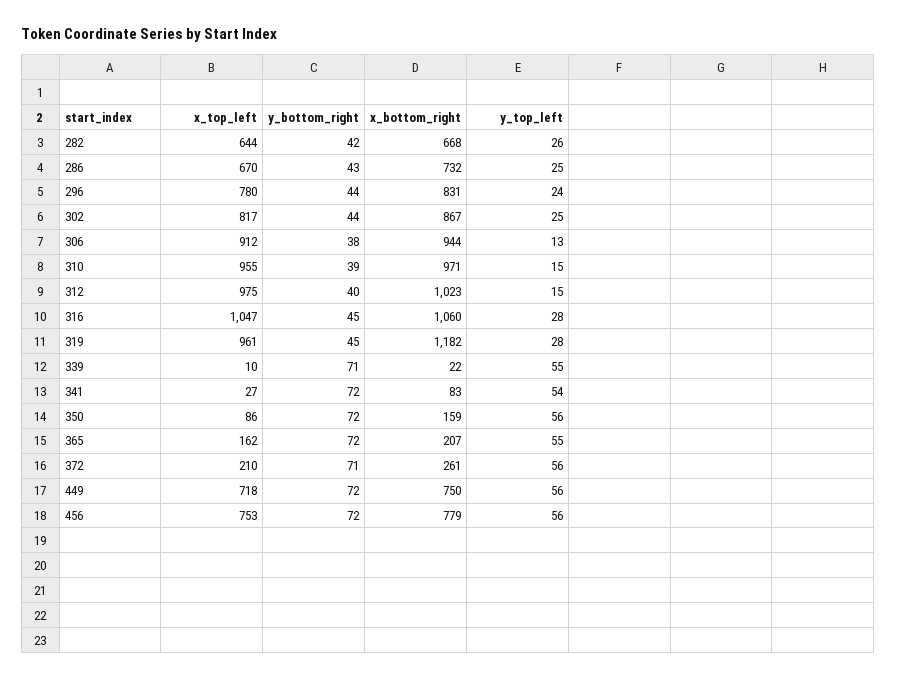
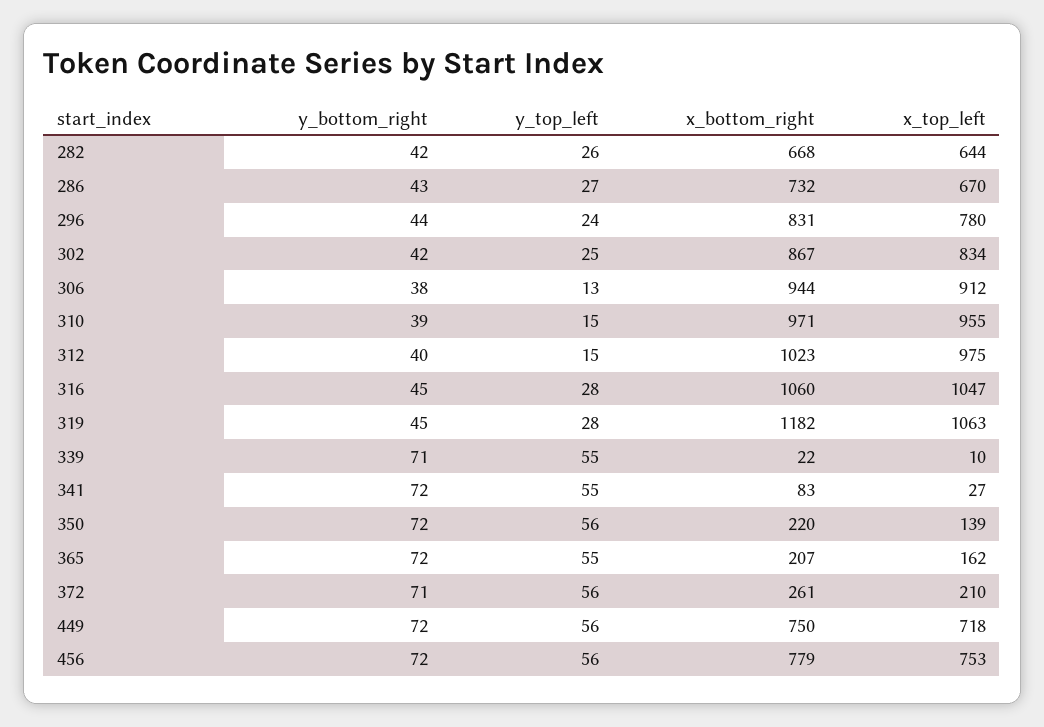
y_top_left, 286: 25 -> 27
x_top_left, 302: 817 -> 834
y_bottom_right, 302: 44 -> 42
x_top_left, 319: 961 -> 1063
y_top_left, 341: 54 -> 55
x_top_left, 350: 86 -> 139
x_bottom_right, 350: 159 -> 220

